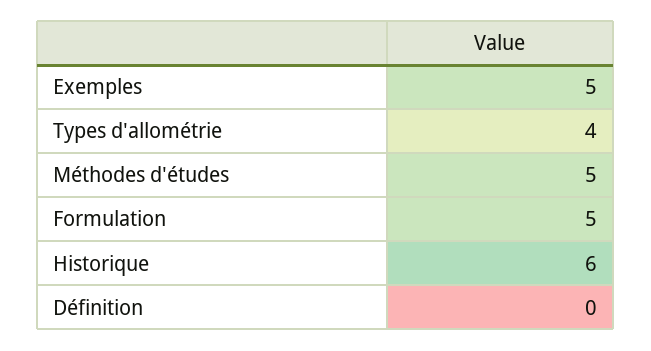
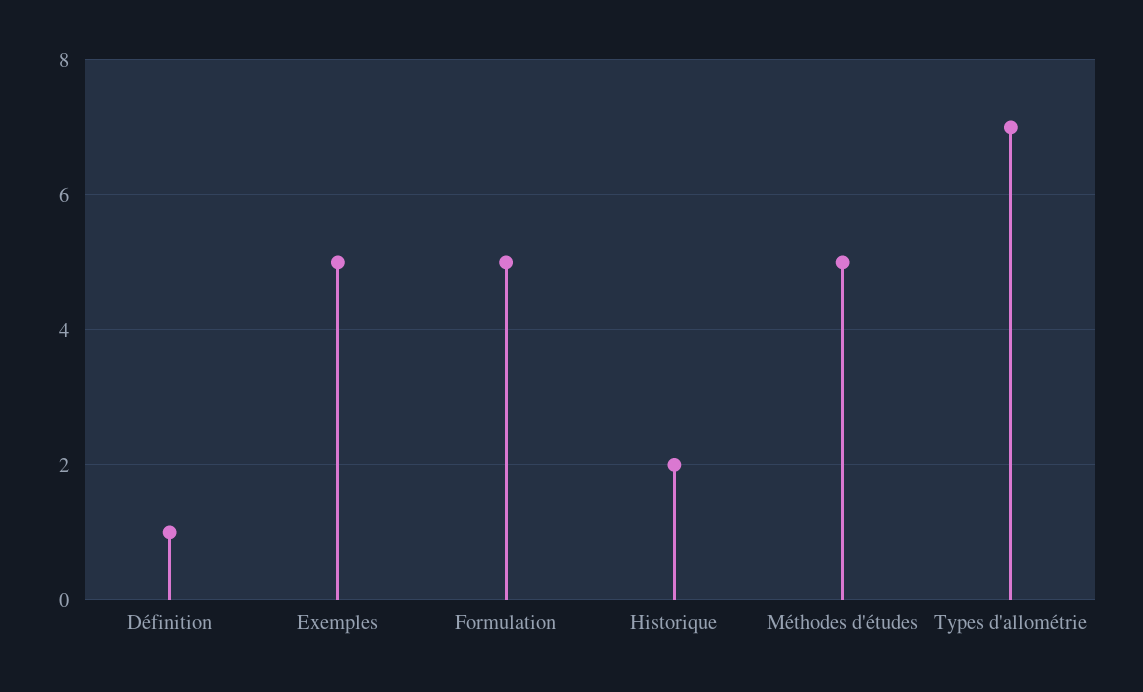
Types d'allométrie: 4 -> 7
Historique: 6 -> 2
Définition: 0 -> 1

